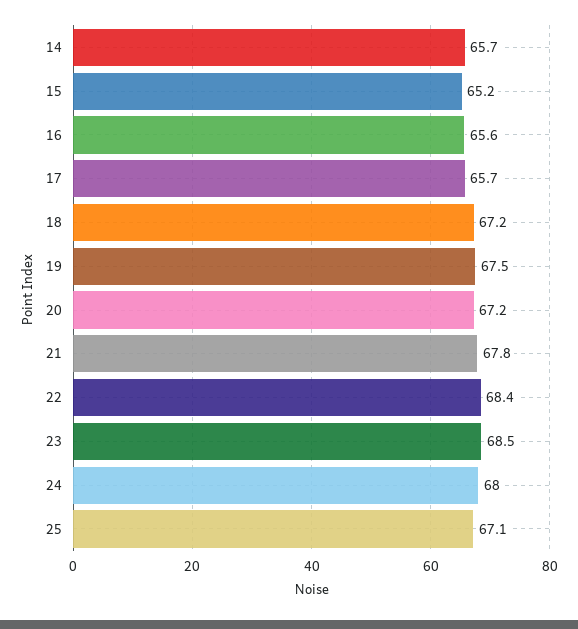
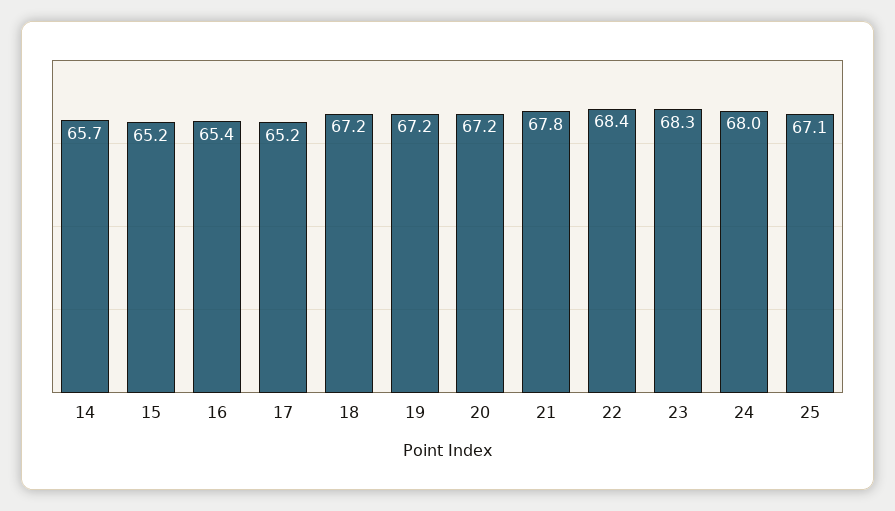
16: 65.6 -> 65.4
17: 65.7 -> 65.2
19: 67.5 -> 67.2
23: 68.5 -> 68.3

